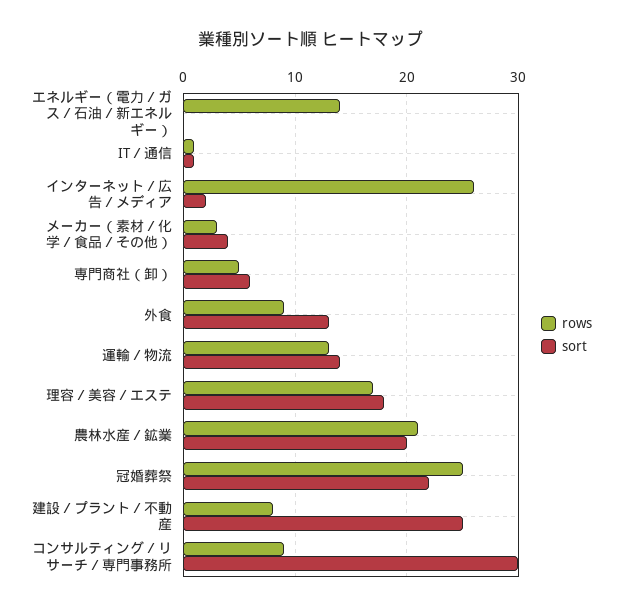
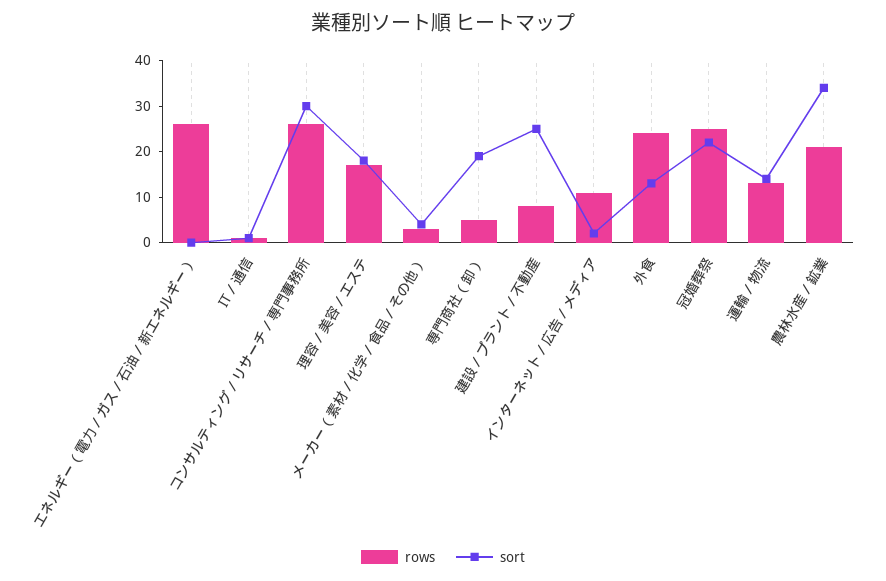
rows, エネルギー（電力／ガス／石油／新エネルギー）: 14 -> 25
rows, インターネット／広告／メディア: 26 -> 10
sort, 専門商社（卸）: 6 -> 20
rows, 外食: 9 -> 25
sort, 農林水産／鉱業: 20 -> 35
rows, コンサルティング／リサーチ／専門事務所: 9 -> 25

